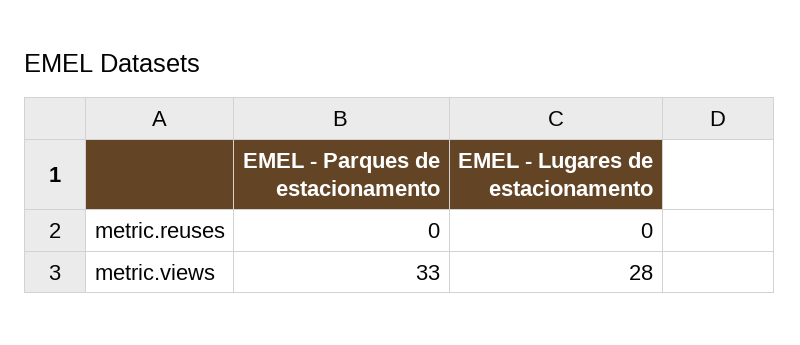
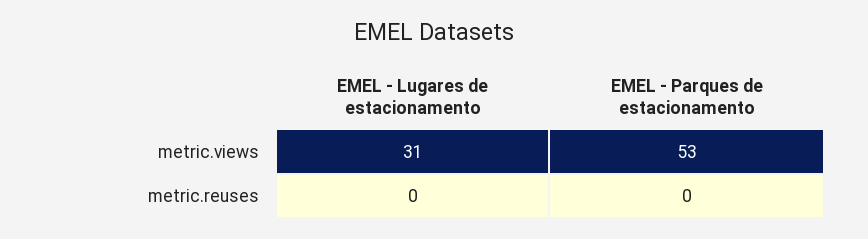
EMEL - Parques de estacionamento, metric.views: 33 -> 53
EMEL - Lugares de estacionamento, metric.views: 28 -> 31

